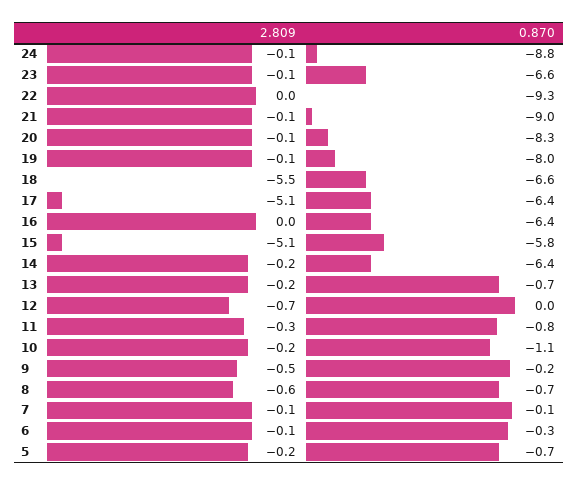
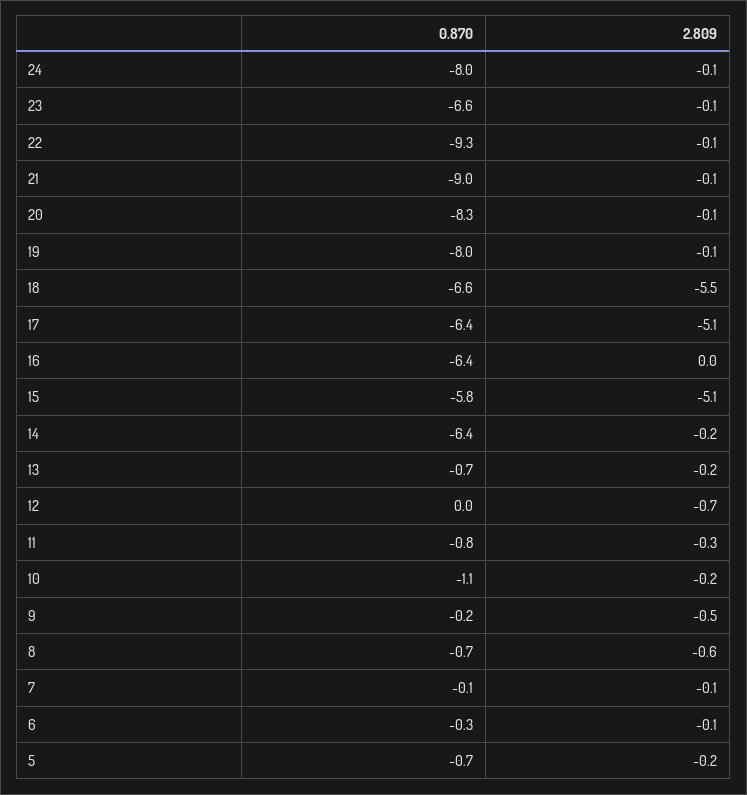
0.870, 24: -8.8 -> -8
2.809, 22: 0 -> -0.1

